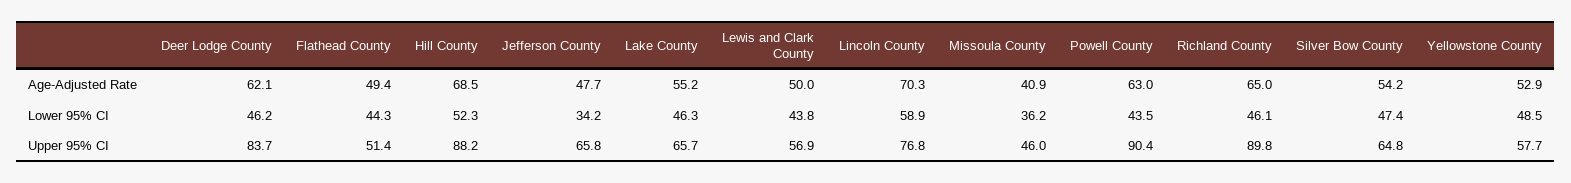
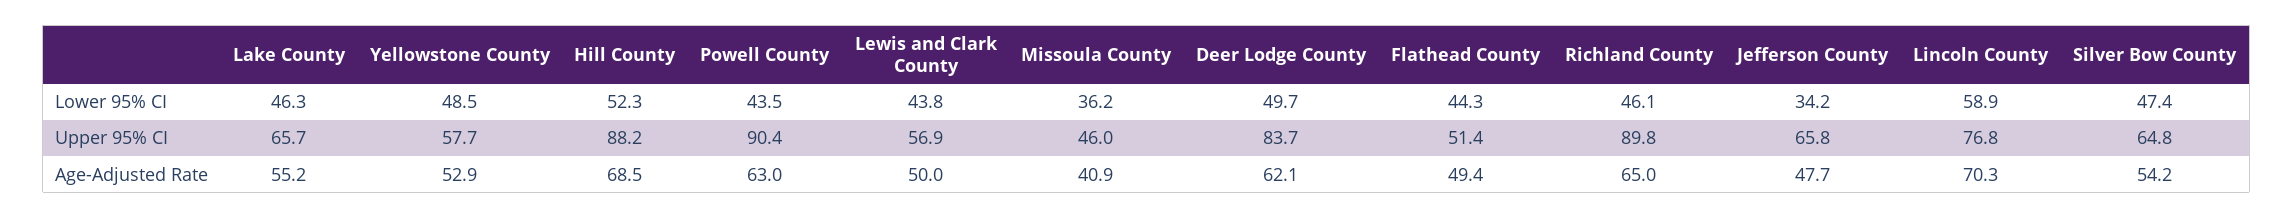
Deer Lodge County, Lower 95% CI: 46.2 -> 49.7

